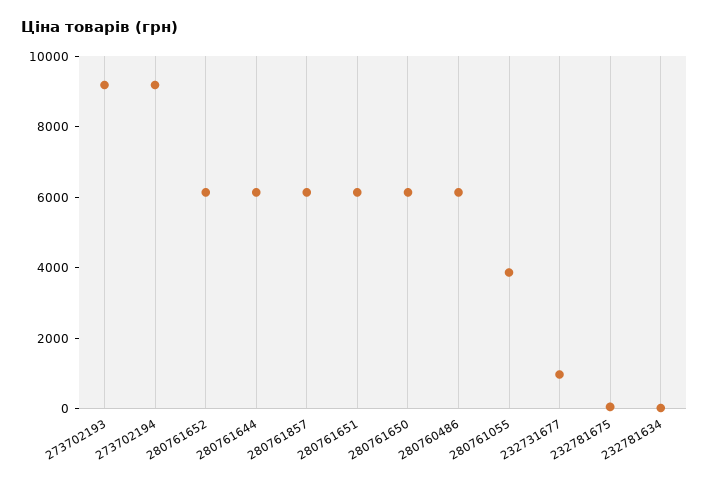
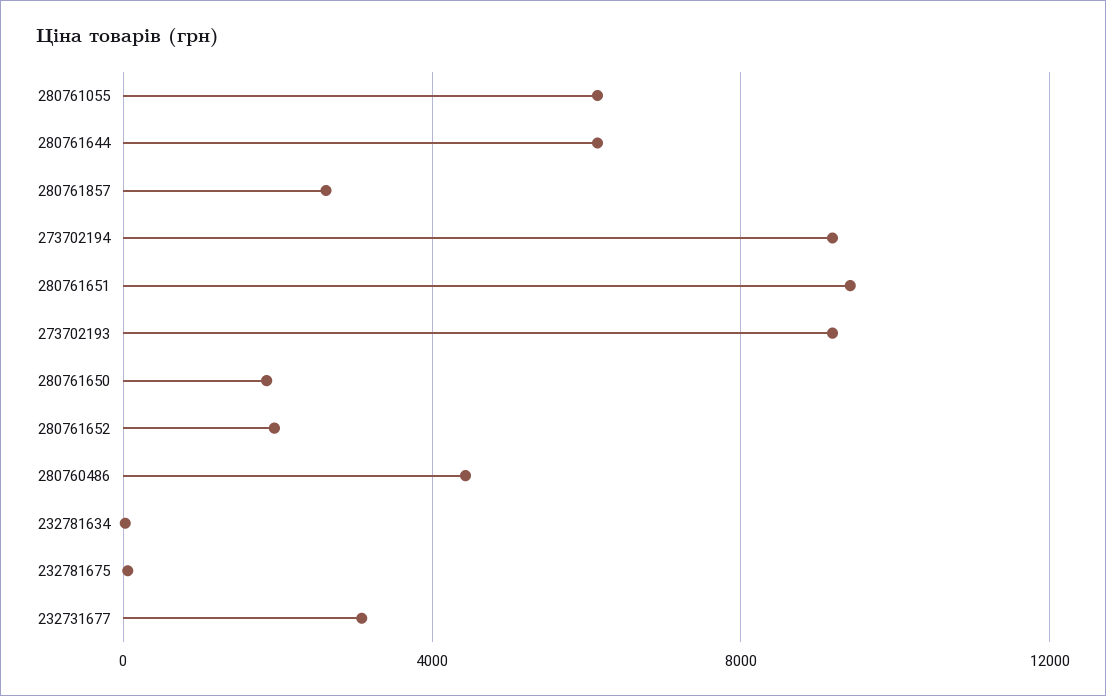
280761652: 6000 -> 2000
280761857: 6000 -> 2500
280761651: 6000 -> 9500
280761650: 6000 -> 2000
280760486: 6000 -> 4500
280761055: 4000 -> 6000
232731677: 1000 -> 3000

